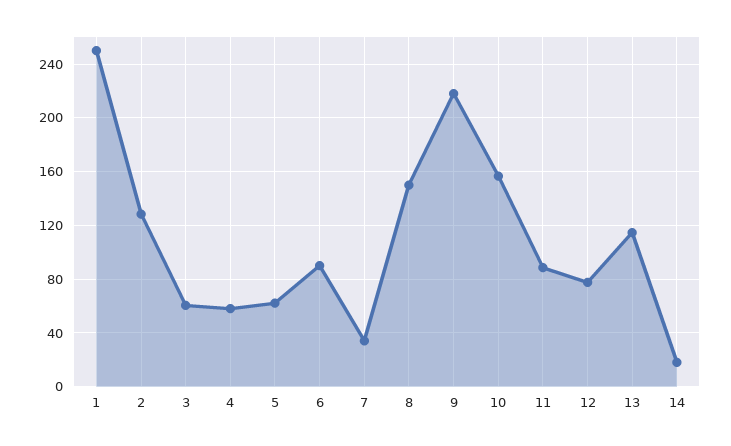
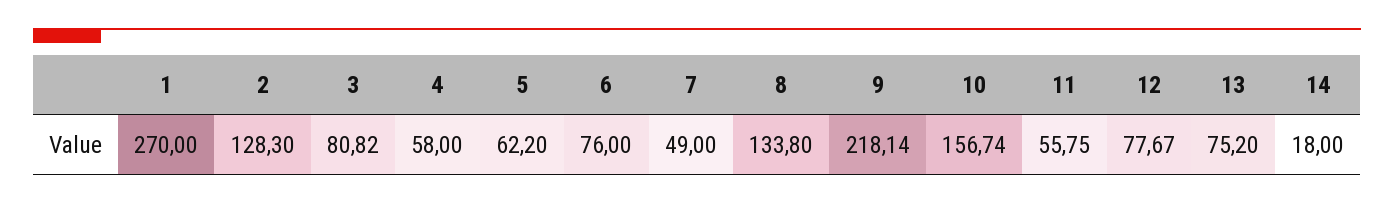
1: 250 -> 270
3: 60 -> 80.82
6: 90 -> 76
7: 35 -> 49
8: 150 -> 133.8
11: 90 -> 55.75
13: 115 -> 75.2

